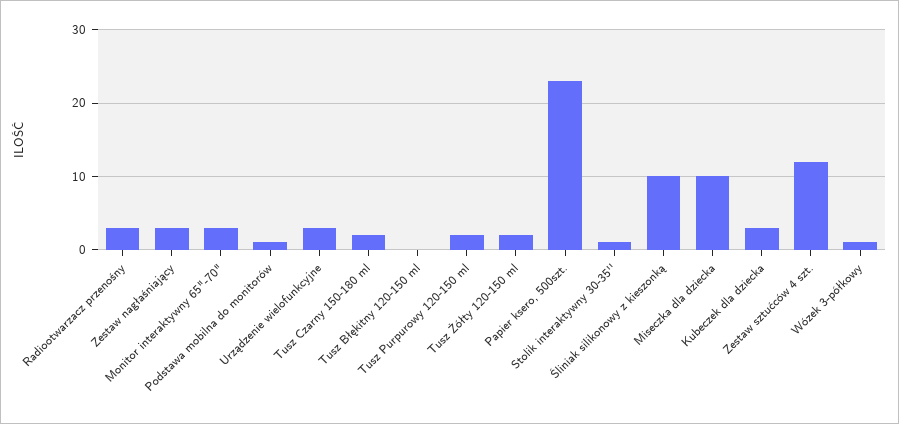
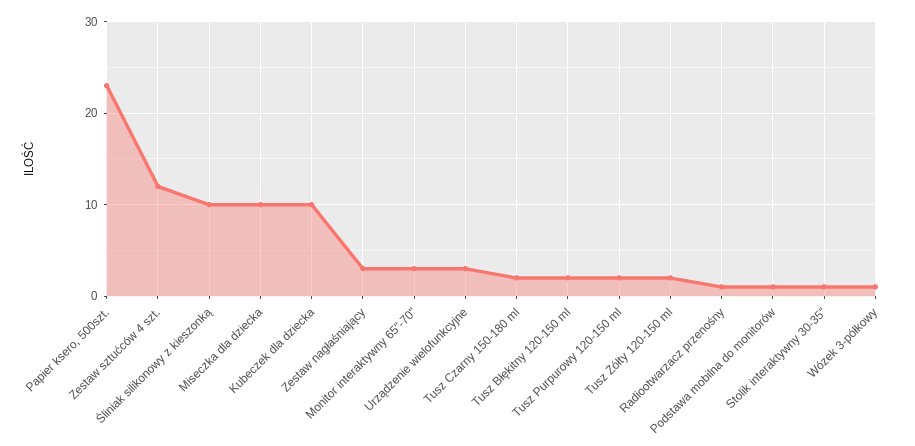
Radiootwarzacz przenośny: 3 -> 1
Tusz Błękitny 120-150 ml: 0 -> 2
Kubeczek dla dziecka: 3 -> 10

